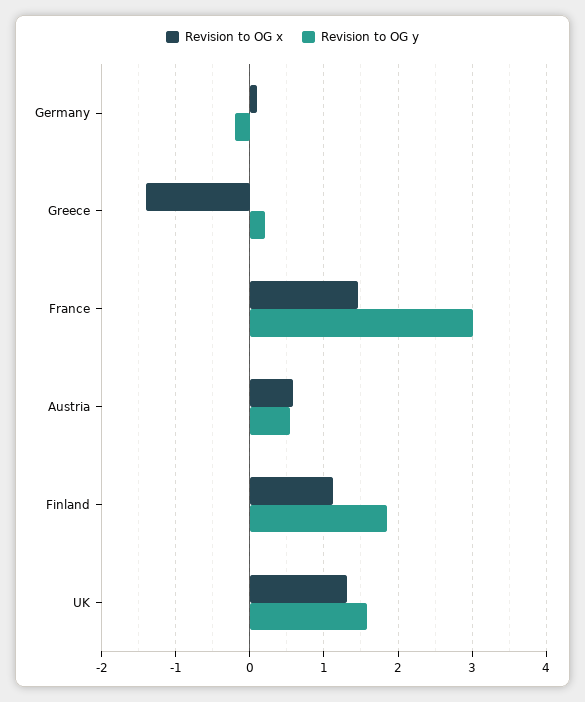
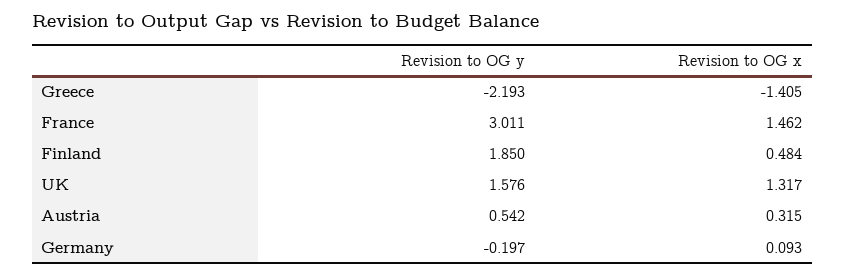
Revision to OG y, Greece: 0.2 -> -2.193
Revision to OG x, Austria: 0.6 -> 0.315
Revision to OG x, Finland: 1.1 -> 0.484

